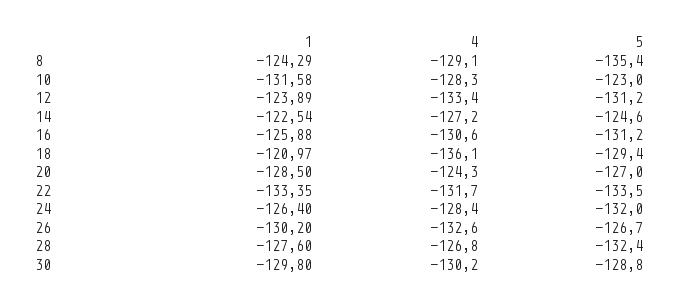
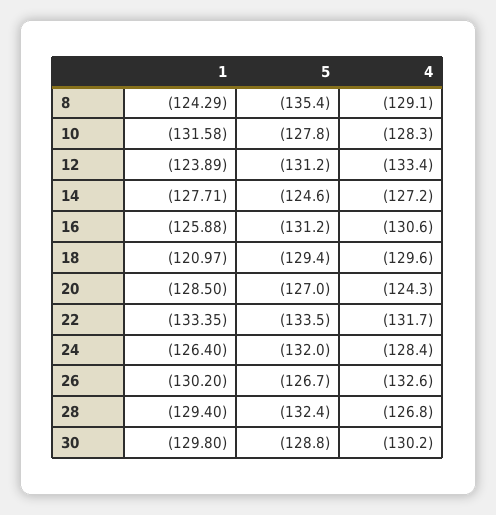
5, 10: -123 -> -127.8
1, 14: -122.54 -> -127.71
4, 18: -136.1 -> -129.6
1, 28: -127.6 -> -129.4

